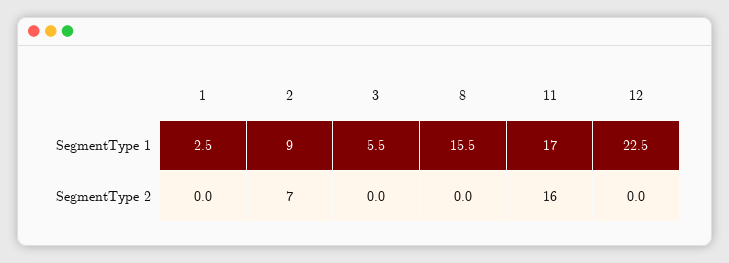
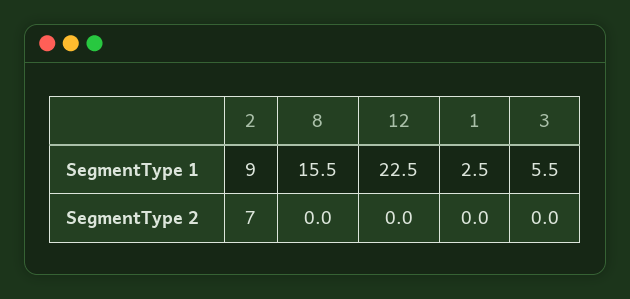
11, SegmentType 1: 17 -> none
11, SegmentType 2: 16 -> none

